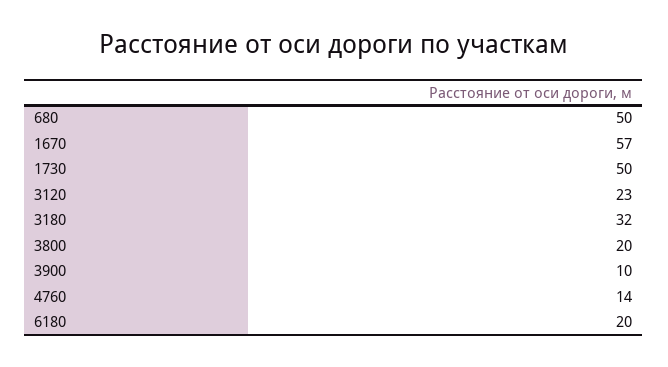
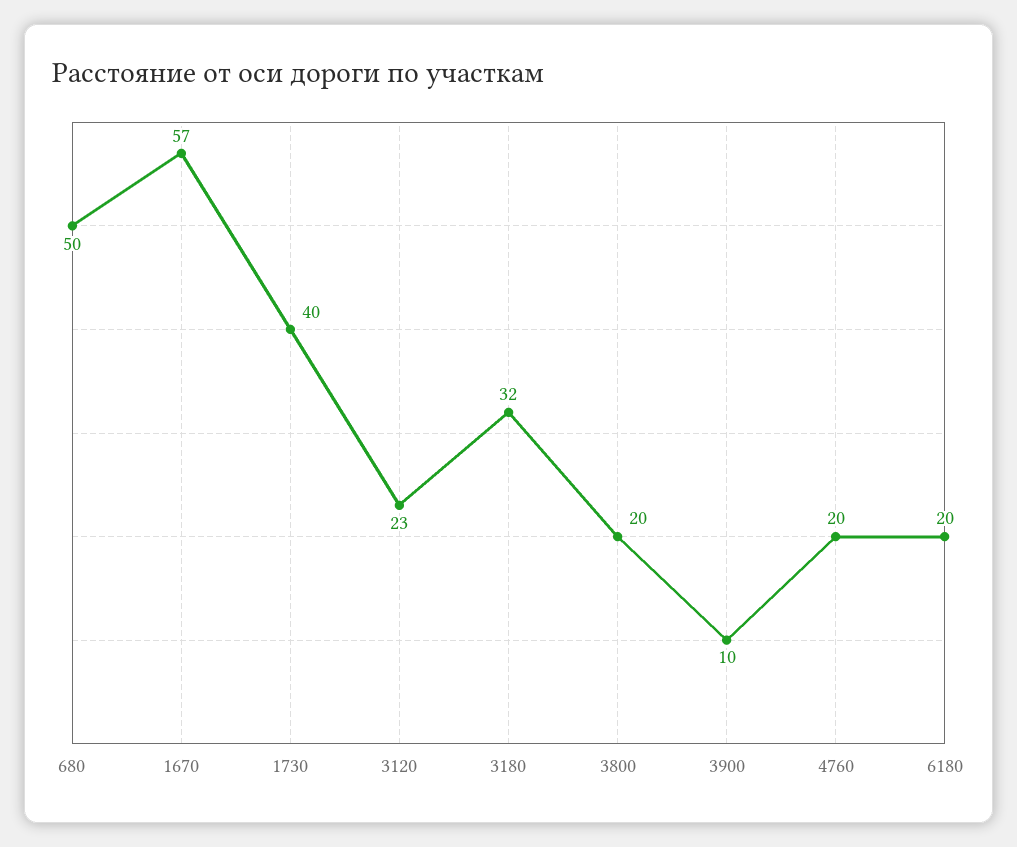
1730: 50 -> 40
4760: 14 -> 20

